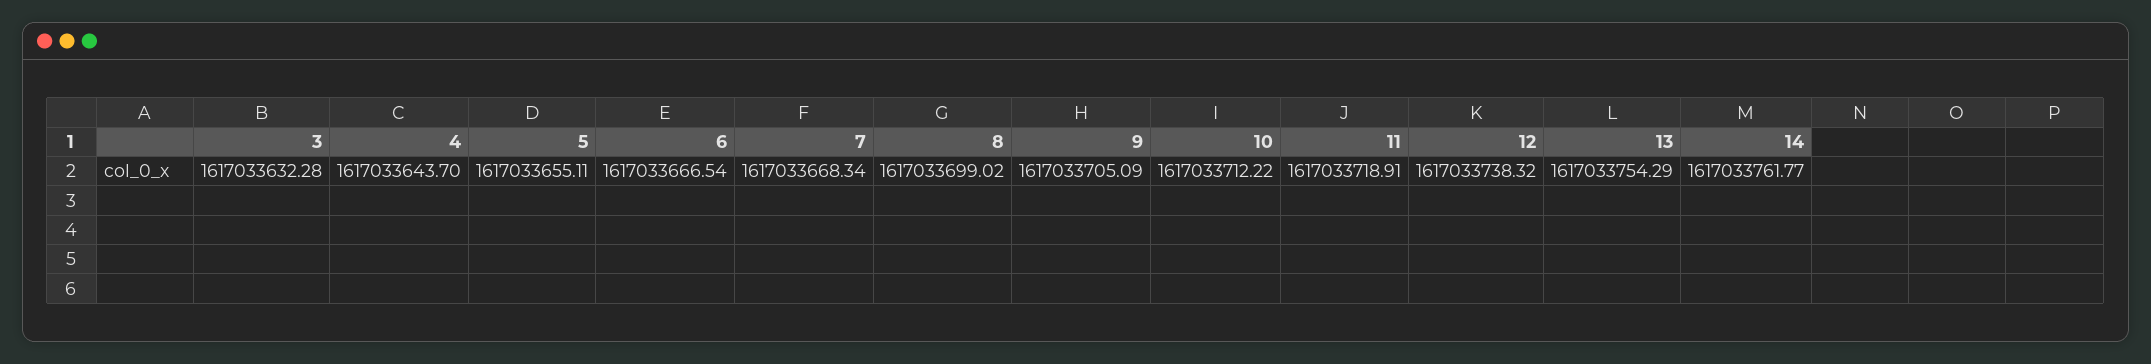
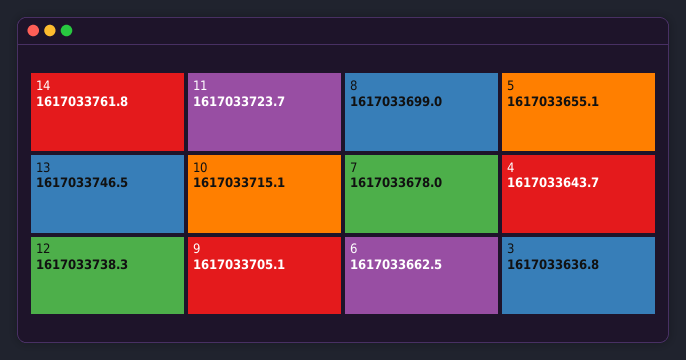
3: 1617033632.28 -> 1617033636.8
6: 1617033666.54 -> 1617033662.5
7: 1617033668.34 -> 1617033678
10: 1617033712.22 -> 1617033715.1
11: 1617033718.91 -> 1617033723.7
13: 1617033754.29 -> 1617033746.5

